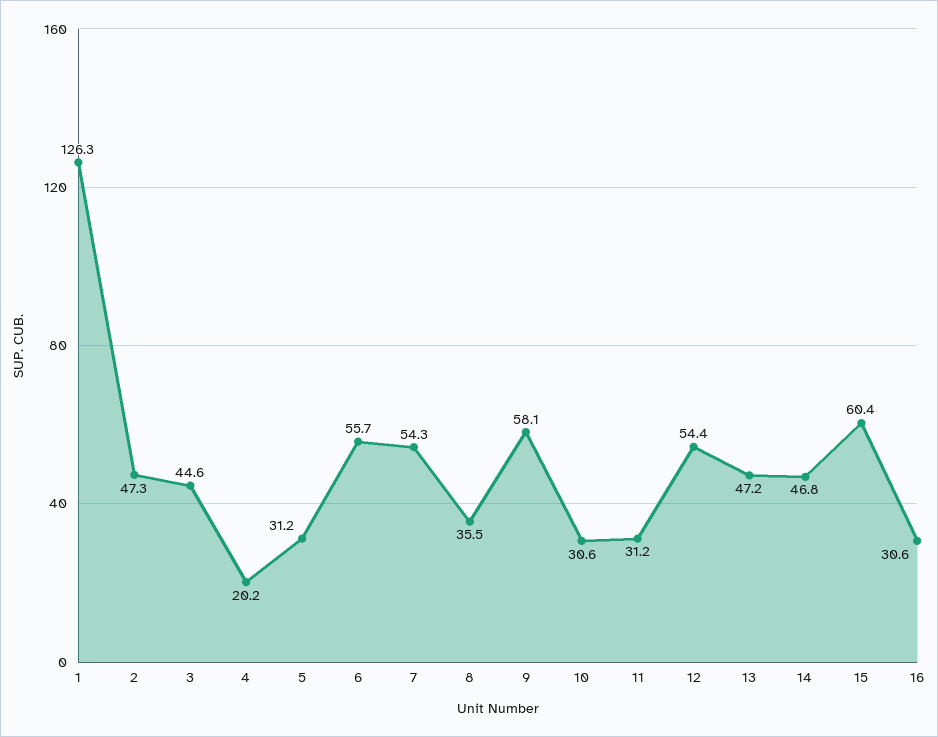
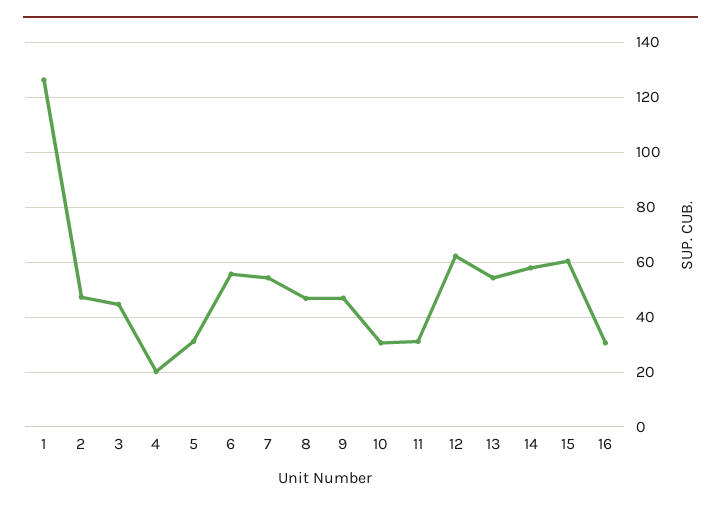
8: 35.5 -> 47.5
9: 58.1 -> 47.5
12: 54.4 -> 62.5
13: 47.2 -> 55
14: 46.8 -> 57.5

